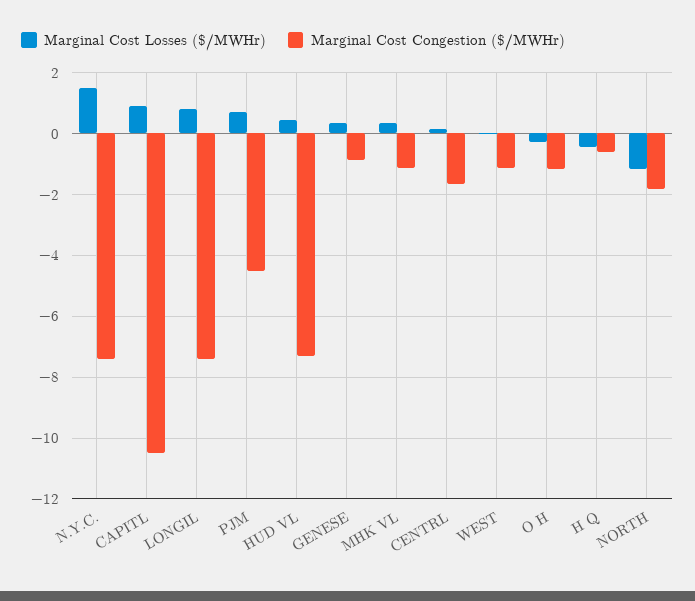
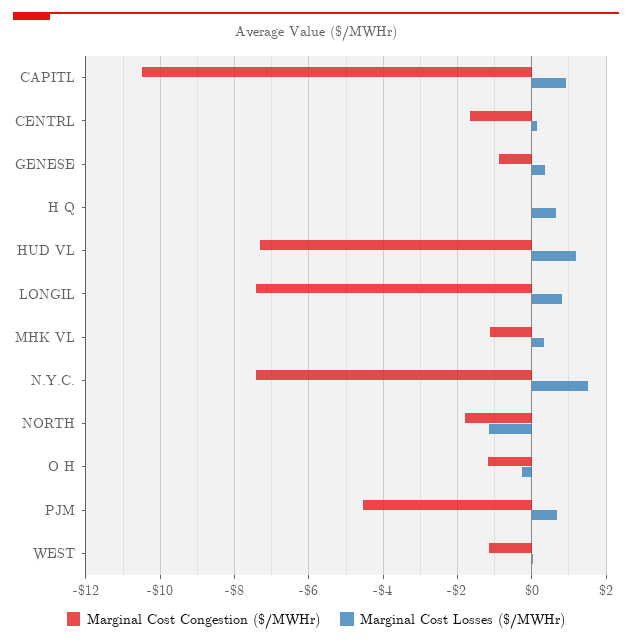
Marginal Cost Losses ($/MWHr), HUD VL: 0.4 -> 1.2
Marginal Cost Losses ($/MWHr), H Q: -0.4 -> 0.6
Marginal Cost Congestion ($/MWHr), H Q: -0.6 -> 0

